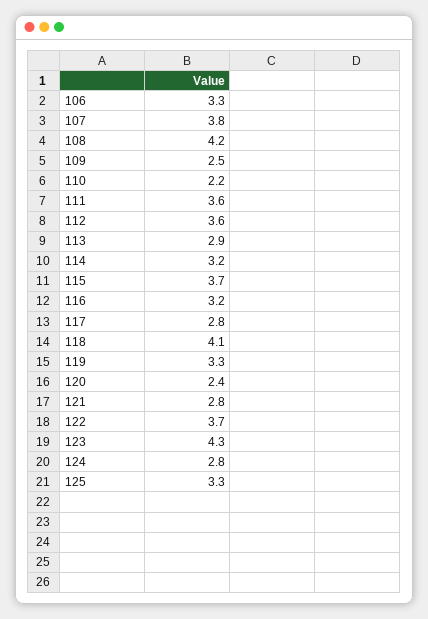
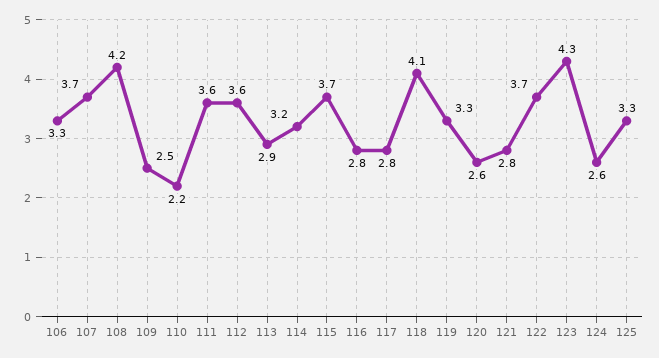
107: 3.8 -> 3.7
116: 3.2 -> 2.8
120: 2.4 -> 2.6
124: 2.8 -> 2.6

